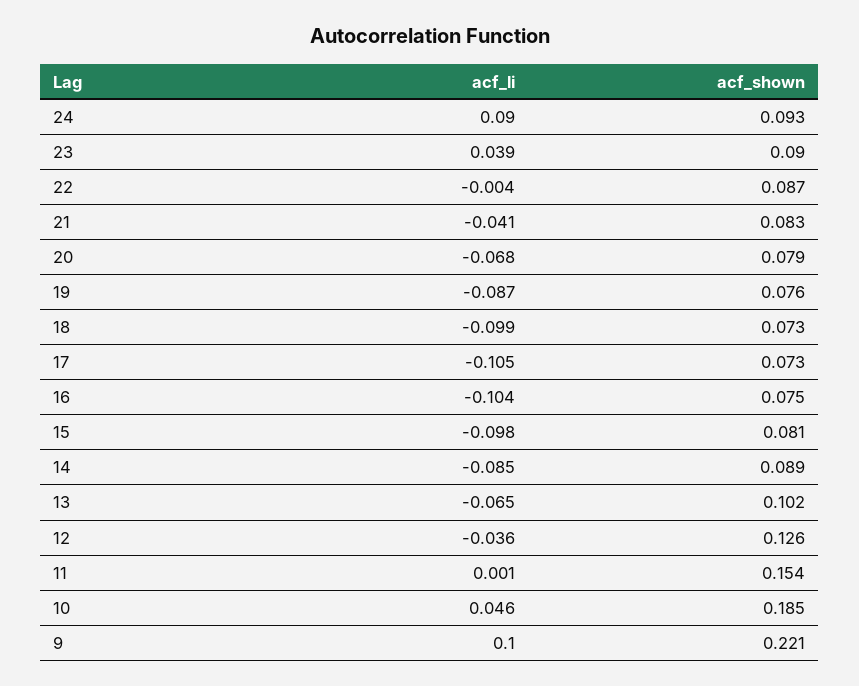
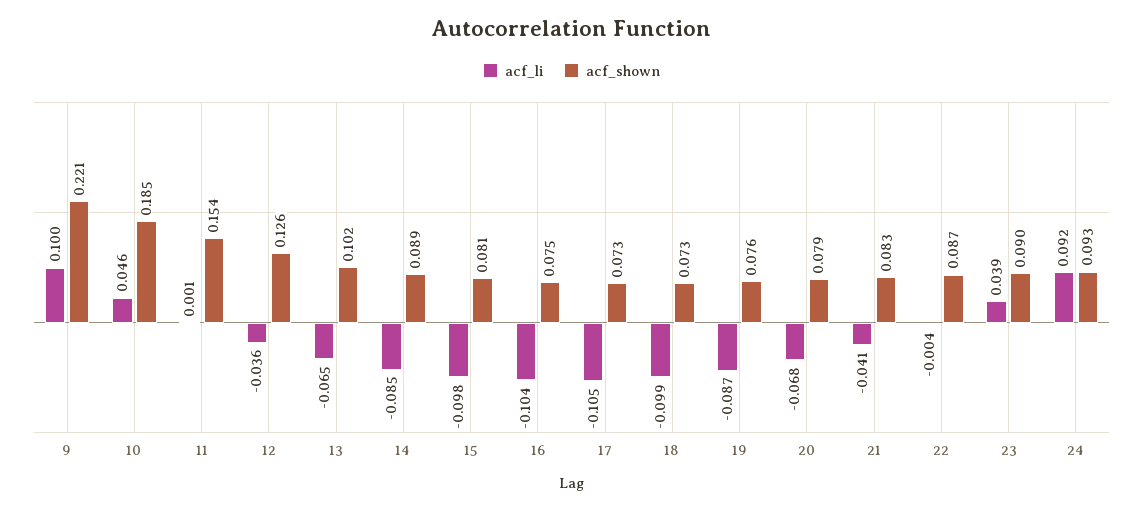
acf_li, 24: 0.09 -> 0.092

